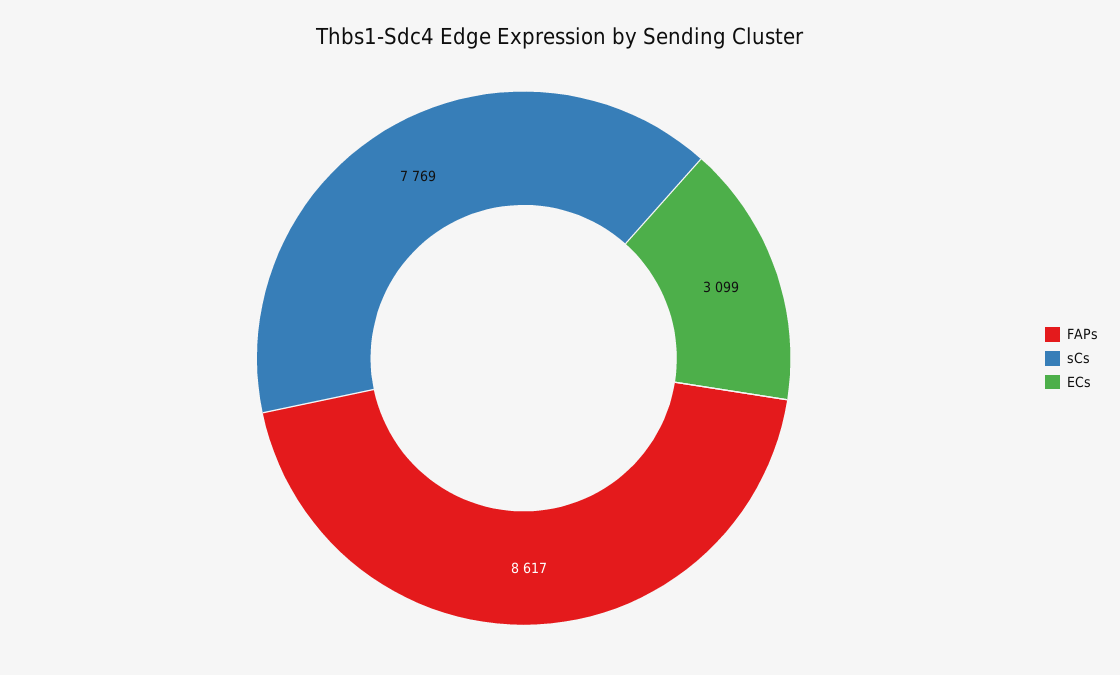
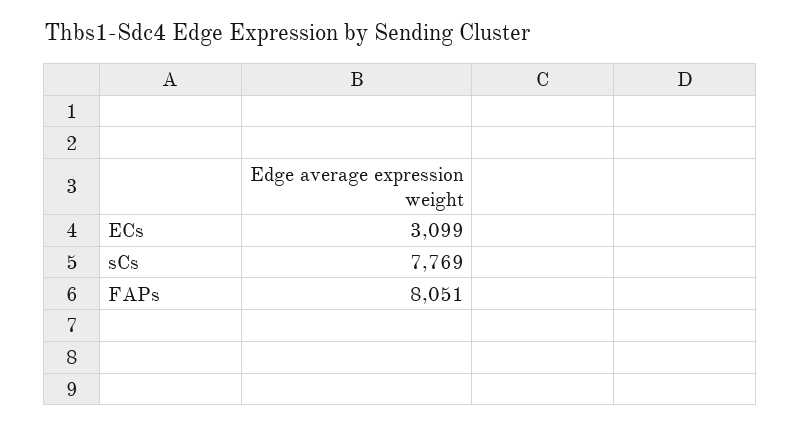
FAPs: 8617 -> 8051

